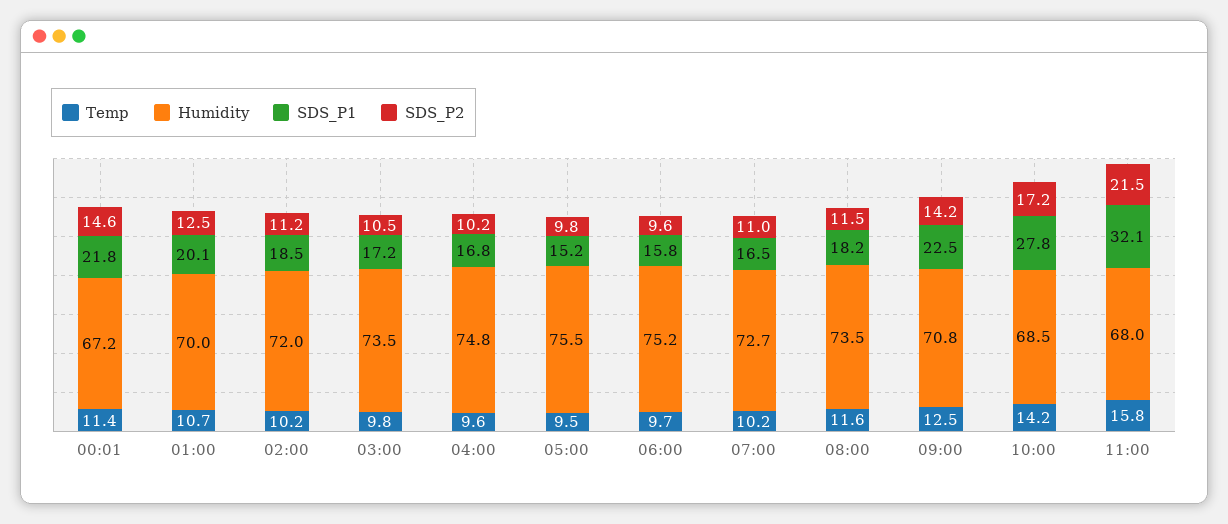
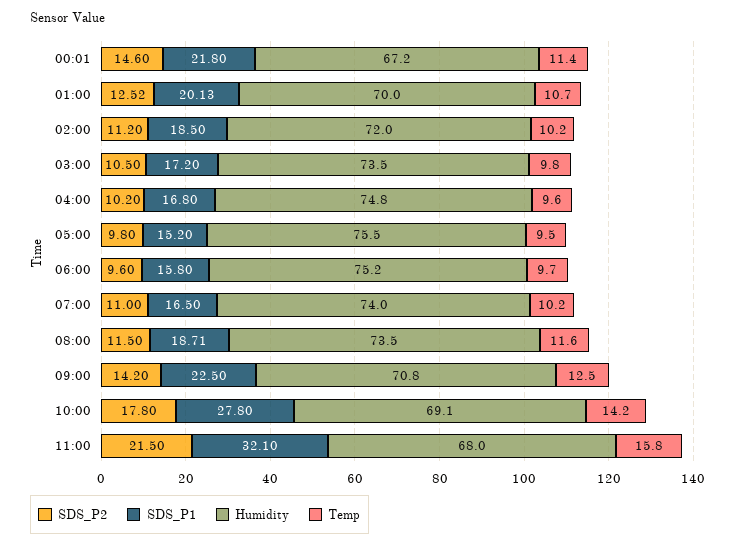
Humidity, 07:00: 72.7 -> 74
SDS_P1, 08:00: 18.2 -> 18.71
Humidity, 10:00: 68.5 -> 69.1
SDS_P2, 10:00: 17.2 -> 17.8

